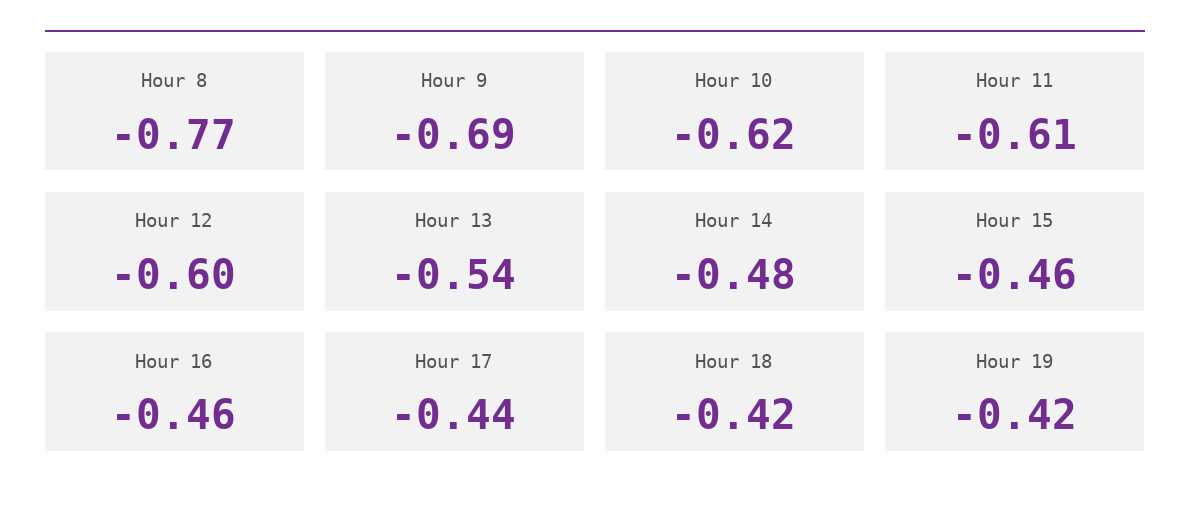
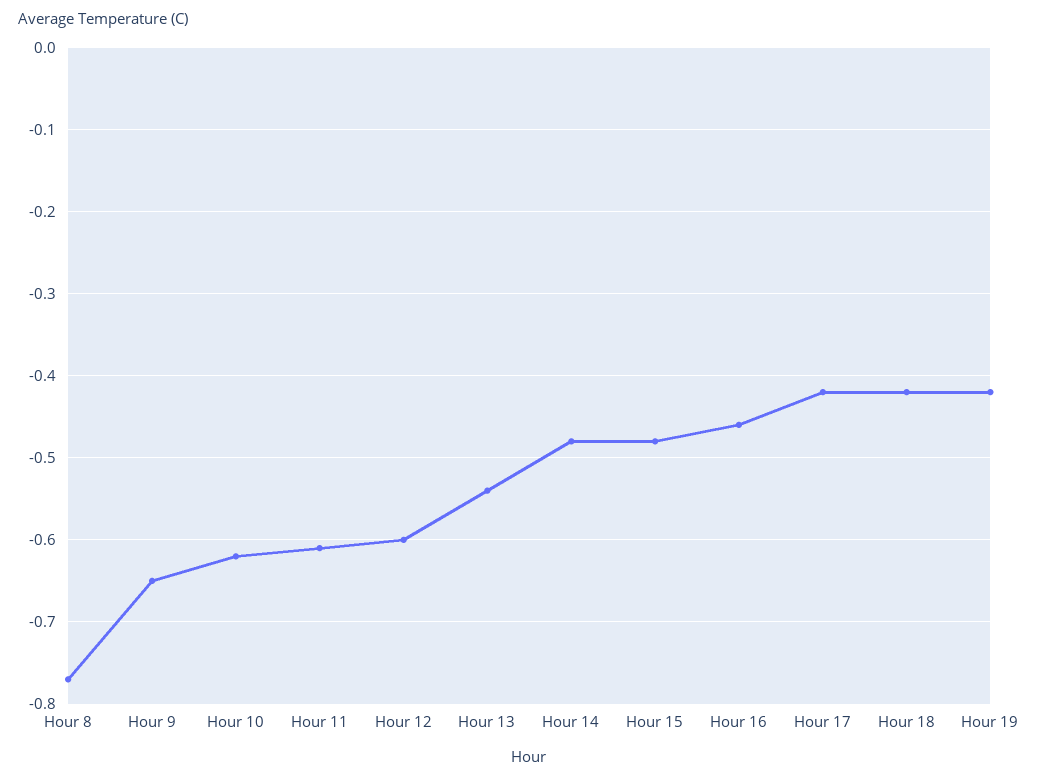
Hour 9: -0.69 -> -0.65
Hour 15: -0.46 -> -0.48
Hour 17: -0.44 -> -0.42

